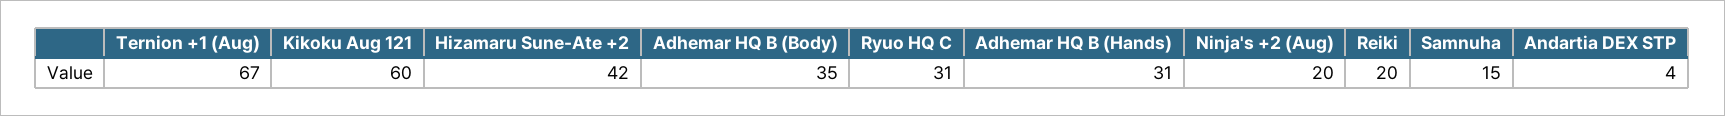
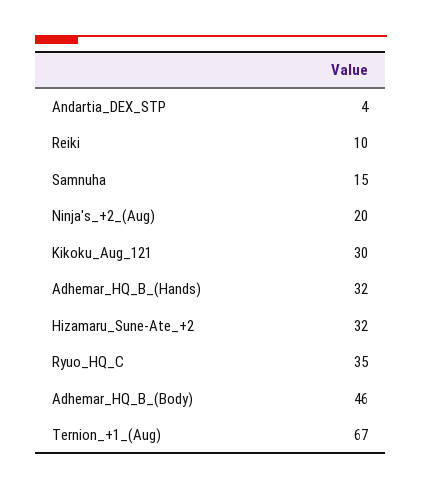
Kikoku Aug 121: 60 -> 30
Hizamaru Sune-Ate +2: 42 -> 32
Adhemar HQ B (Body): 35 -> 46
Ryuo HQ C: 31 -> 35
Adhemar HQ B (Hands): 31 -> 32
Reiki: 20 -> 10

